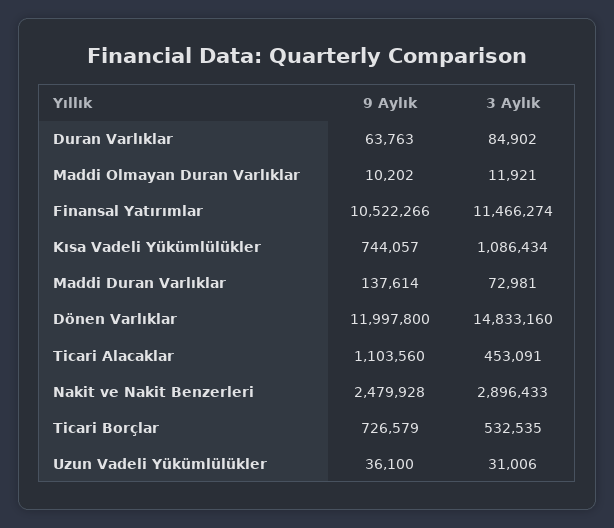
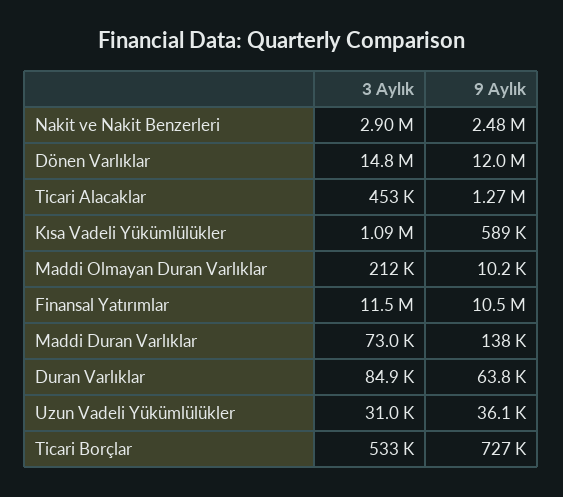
3 Aylık, Maddi Olmayan Duran Varlıklar: 11921 -> 212000
9 Aylık, Kısa Vadeli Yükümlülükler: 744057 -> 589000
9 Aylık, Ticari Alacaklar: 1103560 -> 1270000

